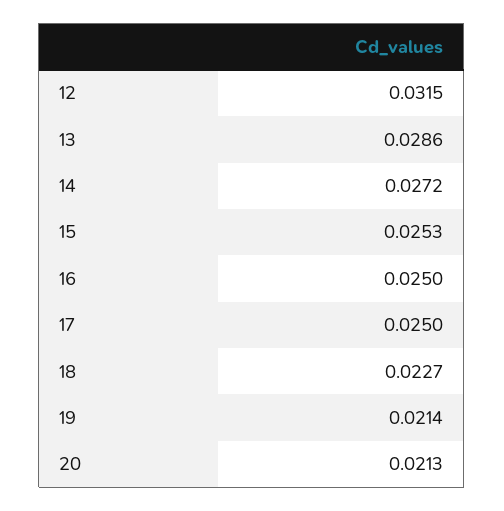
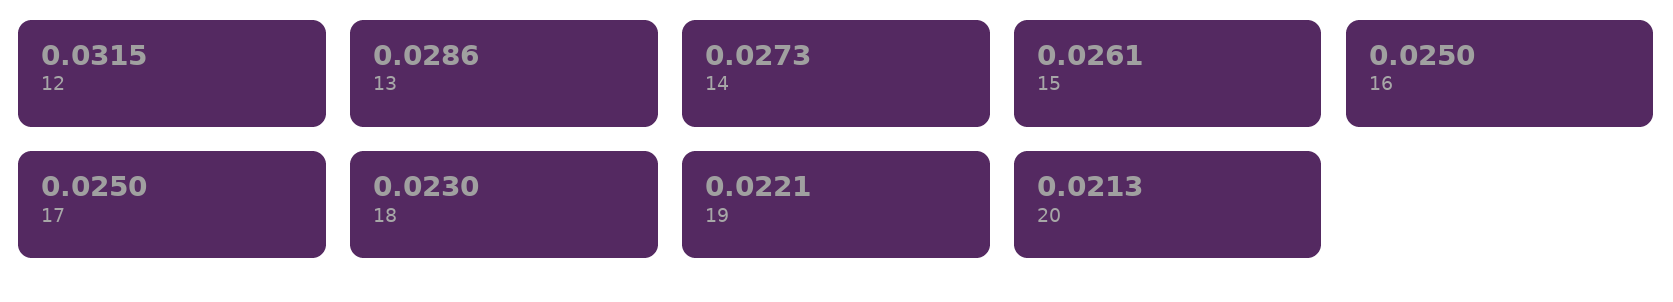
14: 0.0272 -> 0.0273
15: 0.0253 -> 0.0261
18: 0.0227 -> 0.023
19: 0.0214 -> 0.0221

